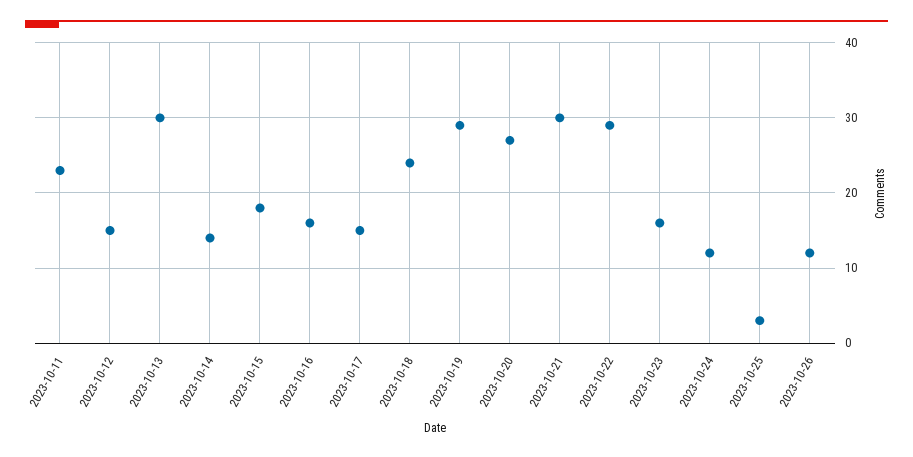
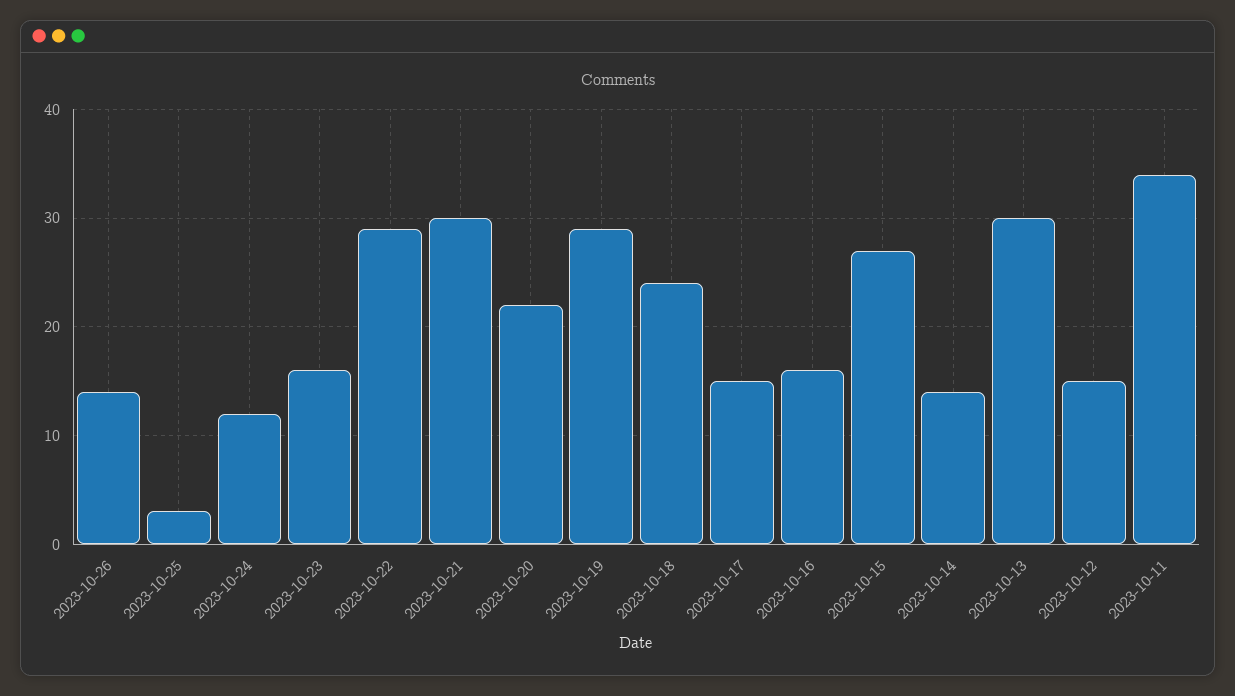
2023-10-11: 23 -> 34
2023-10-15: 18 -> 27
2023-10-20: 27 -> 22
2023-10-26: 12 -> 14

